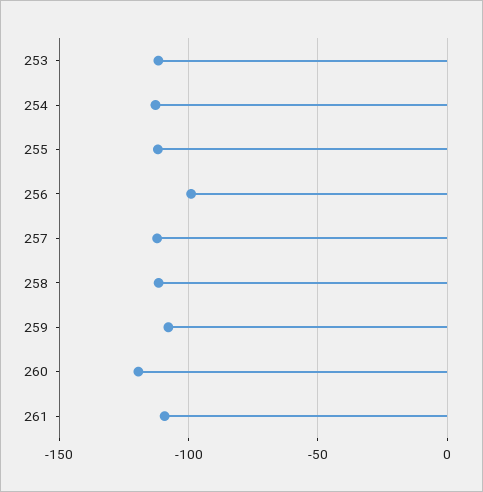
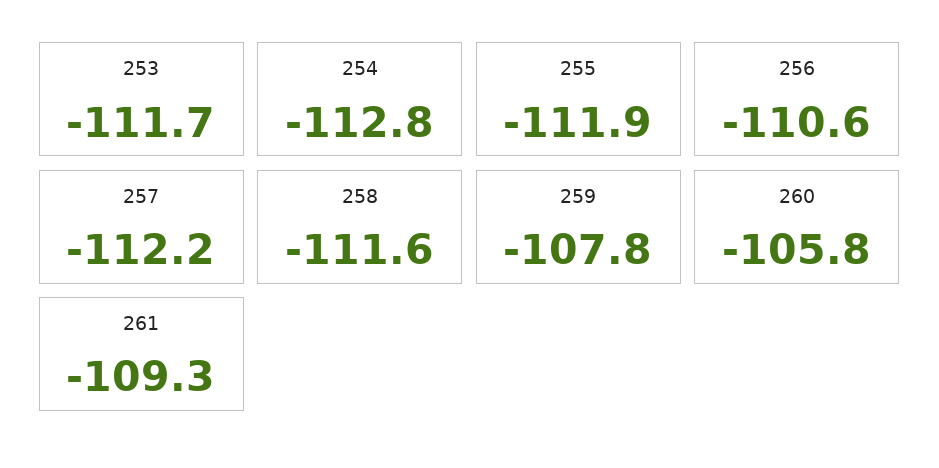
256: -100 -> -110.6
260: -120 -> -105.8

